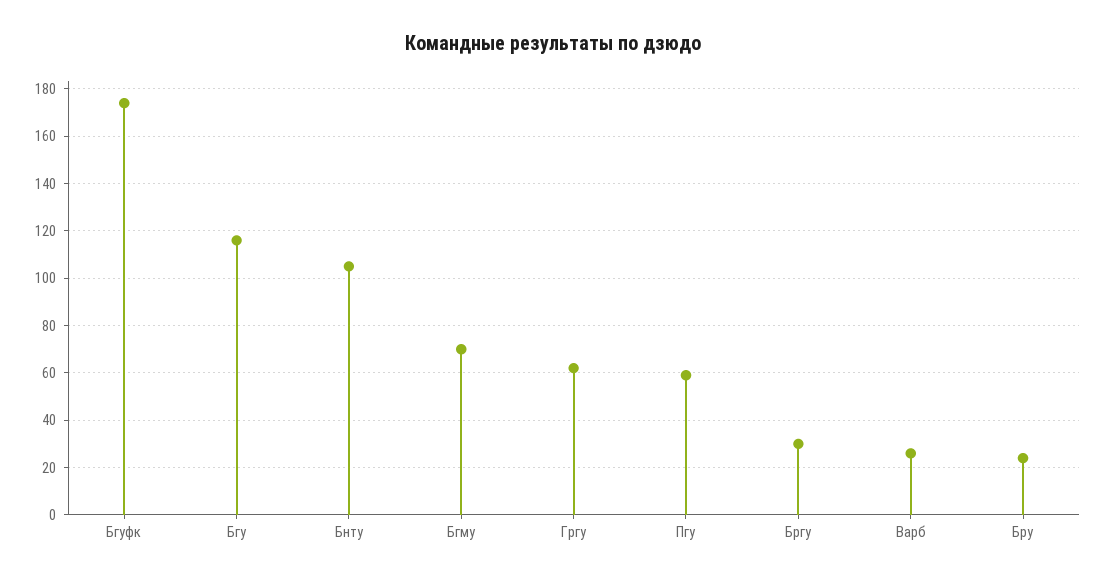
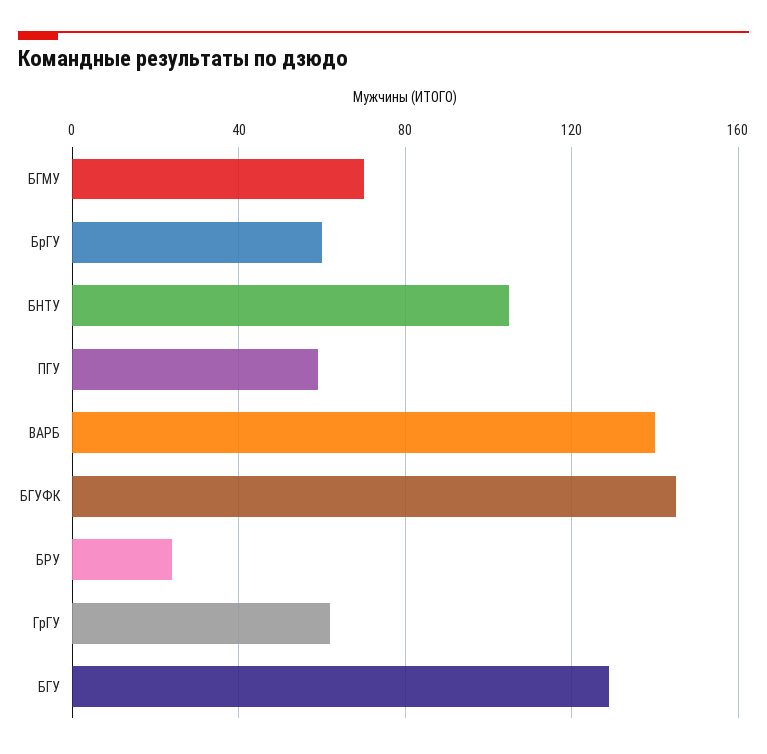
Бгуфк: 175 -> 145
Бгу: 115 -> 130
Бргу: 30 -> 60
Варб: 25 -> 140

